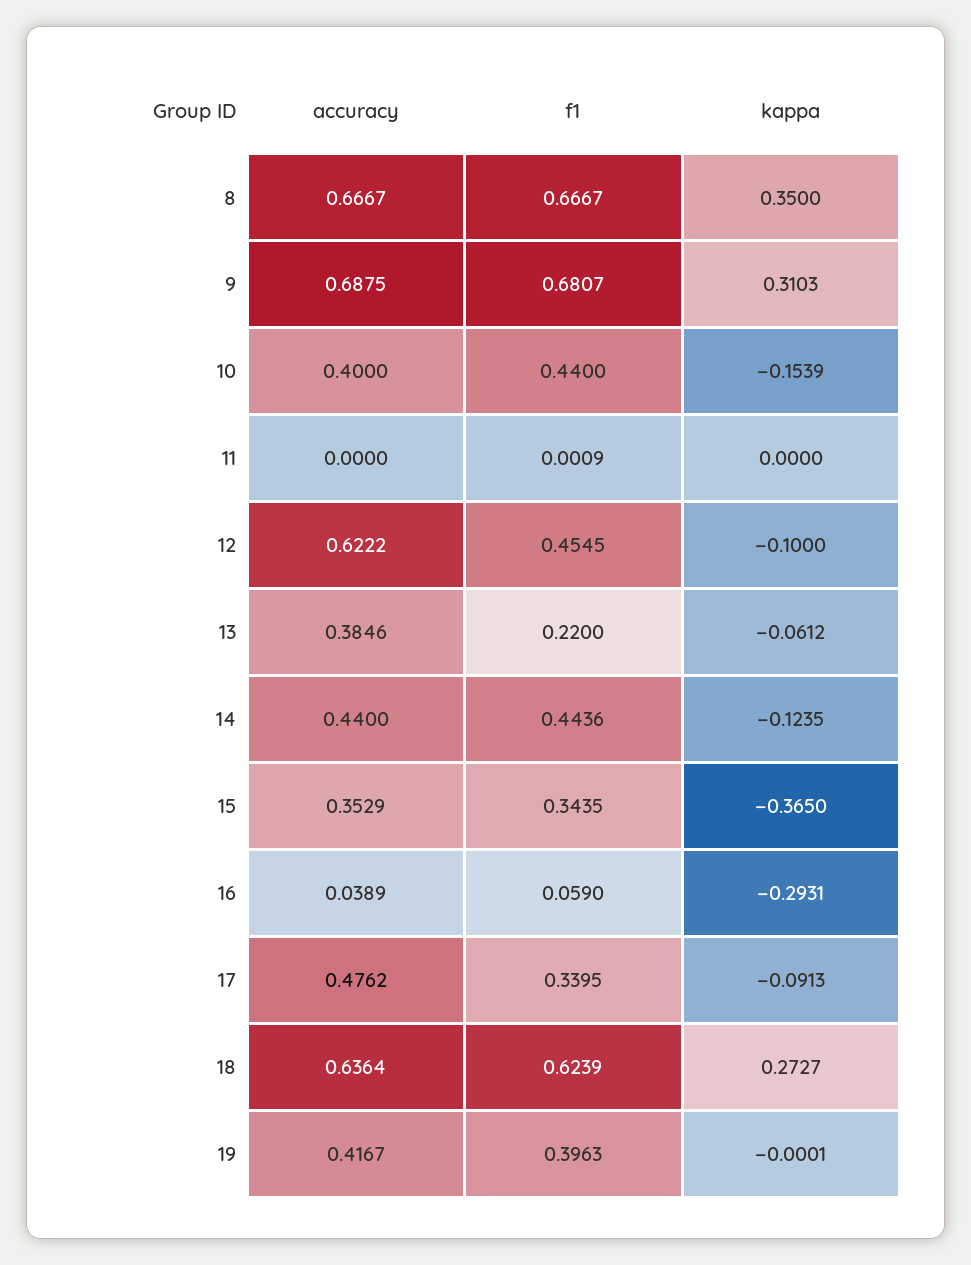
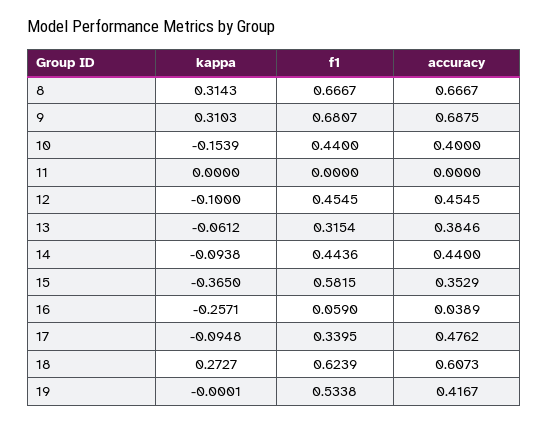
kappa, 8: 0.35 -> 0.3143
f1, 11: 0.0009 -> 0
accuracy, 12: 0.6222 -> 0.4545
f1, 13: 0.22 -> 0.3154
kappa, 14: -0.1235 -> -0.0938
f1, 15: 0.3435 -> 0.5815
kappa, 16: -0.2931 -> -0.2571
kappa, 17: -0.0913 -> -0.0948
accuracy, 18: 0.6364 -> 0.6073
f1, 19: 0.3963 -> 0.5338

